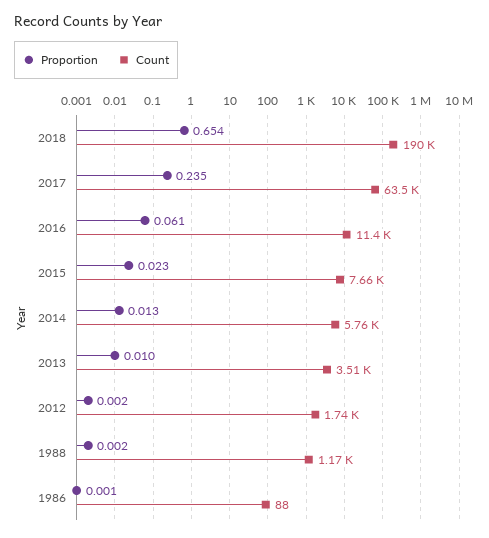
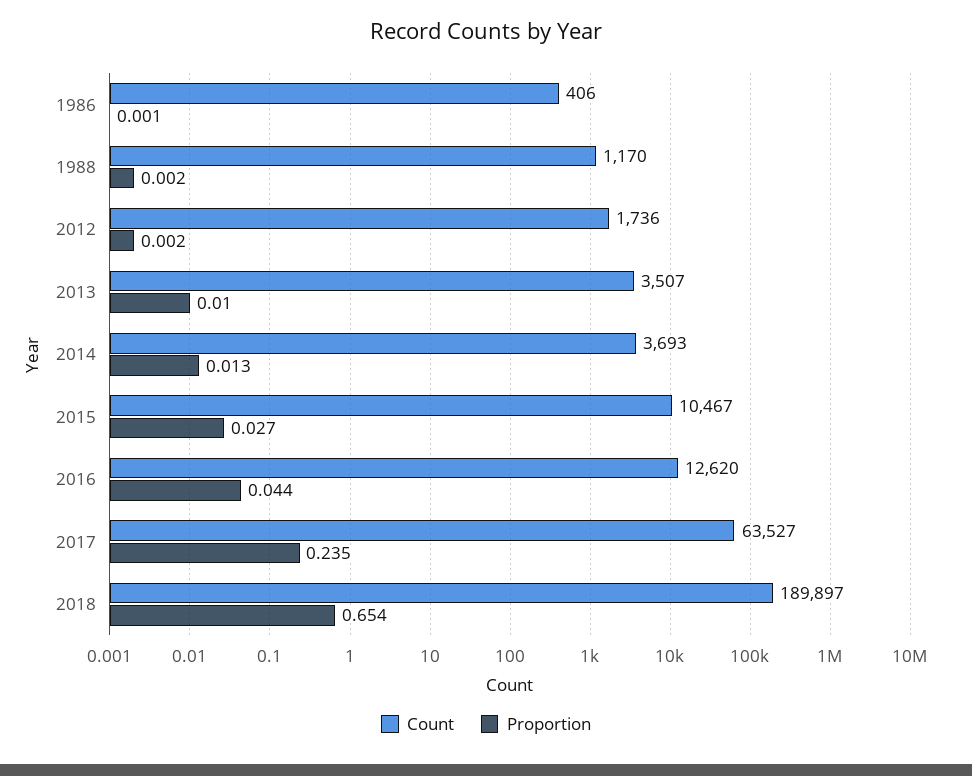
Proportion, 2016: 0.061 -> 0.044
Count, 2016: 11400 -> 12620
Proportion, 2015: 0.023 -> 0.027
Count, 2015: 7660 -> 10467
Count, 2014: 5760 -> 3693
Count, 1986: 88 -> 406

